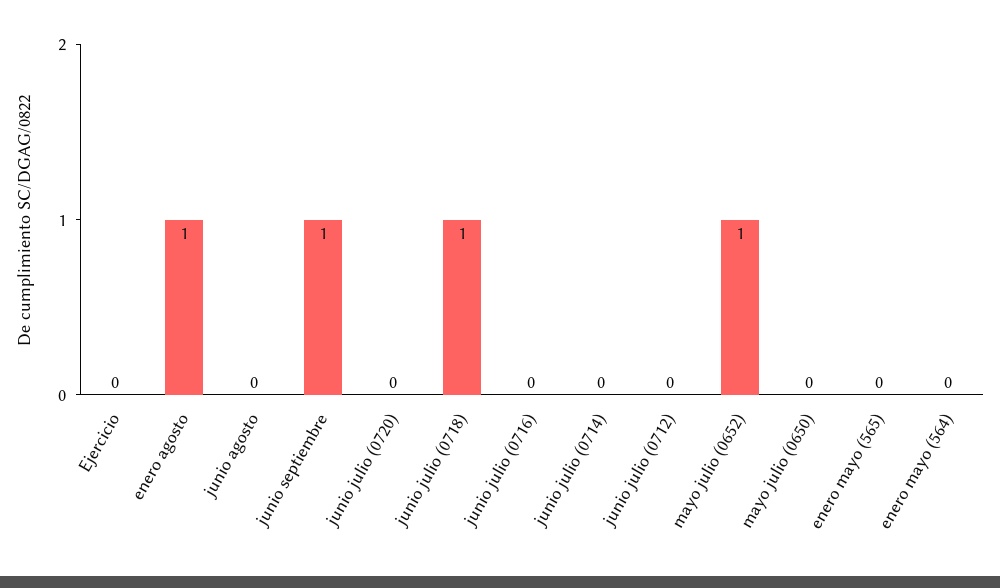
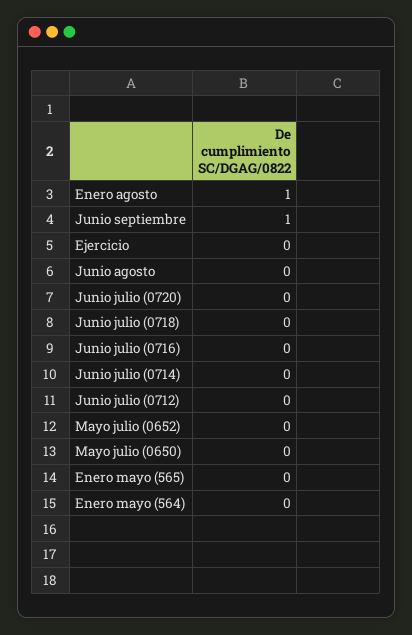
junio julio (0718): 1 -> 0
mayo julio (0652): 1 -> 0

